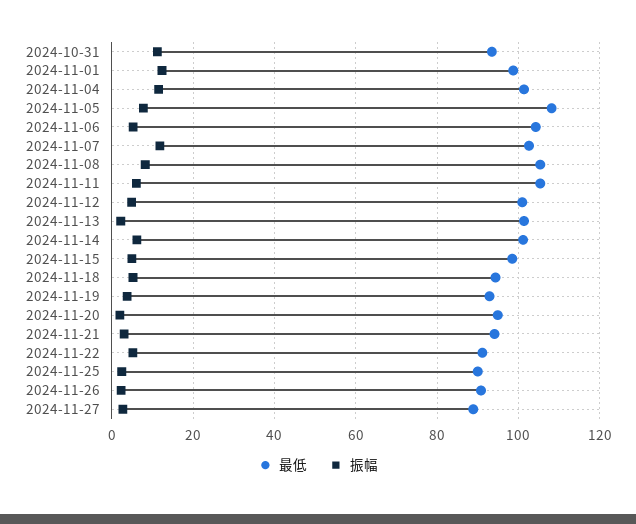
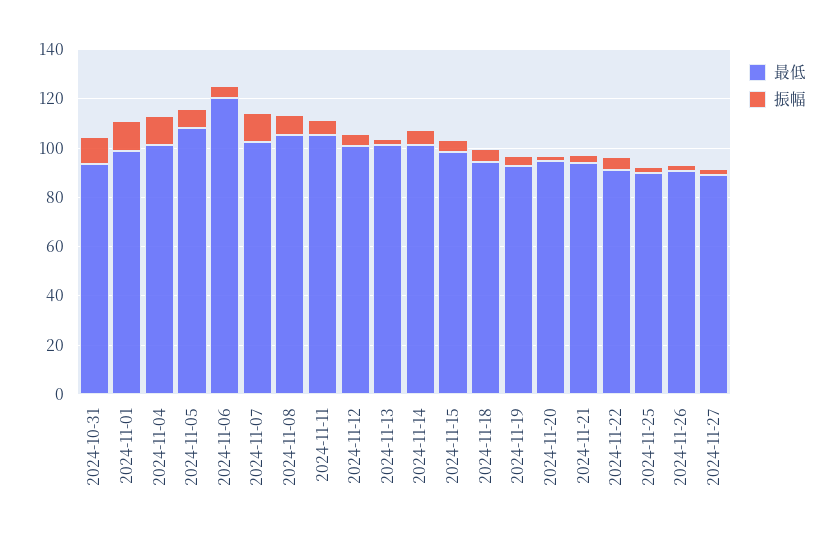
最低, 2024-11-06: 104 -> 120

